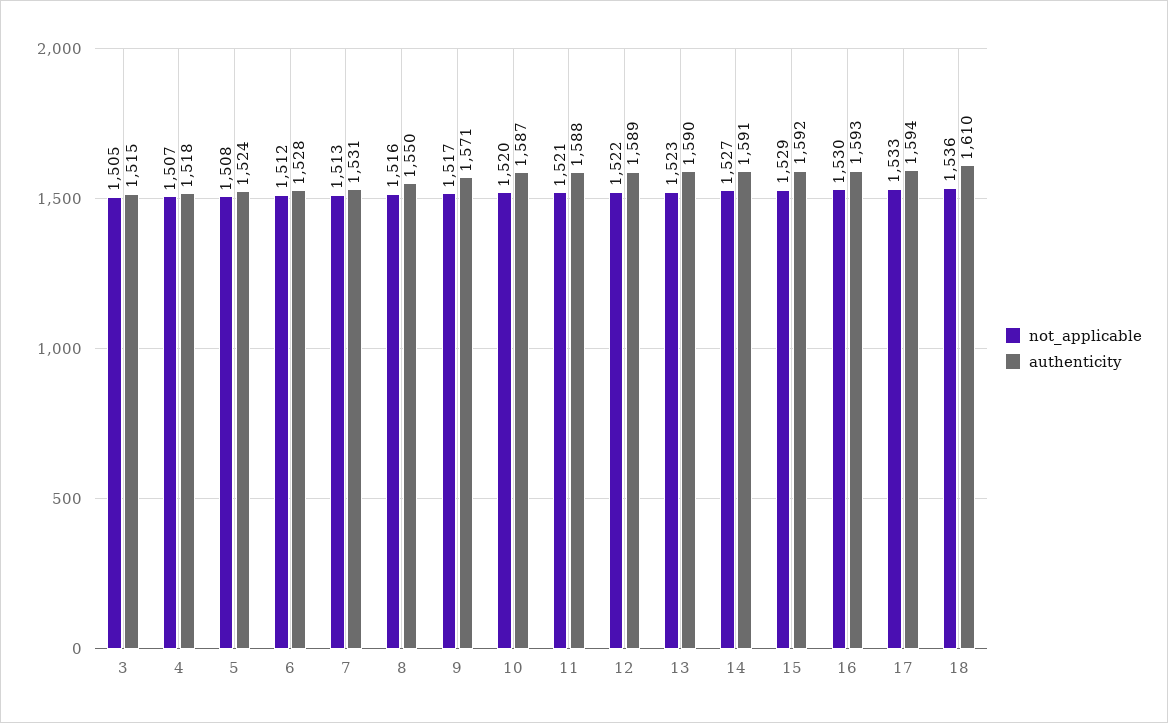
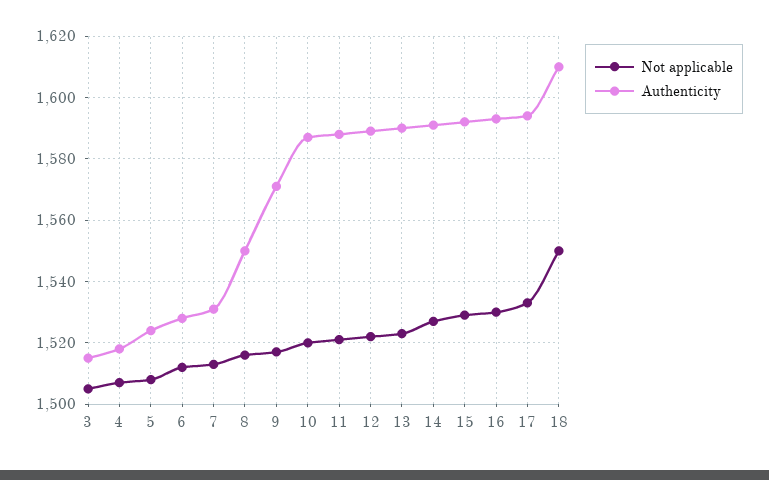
not_applicable, 18: 1536 -> 1550

